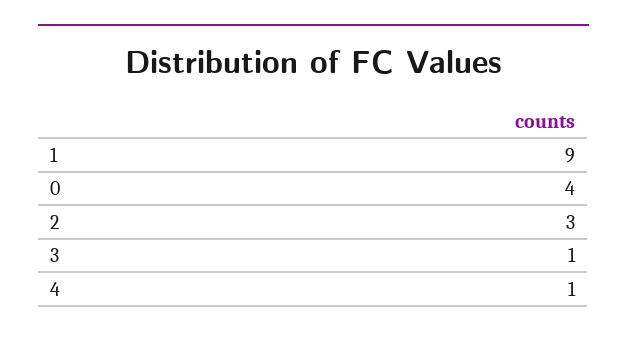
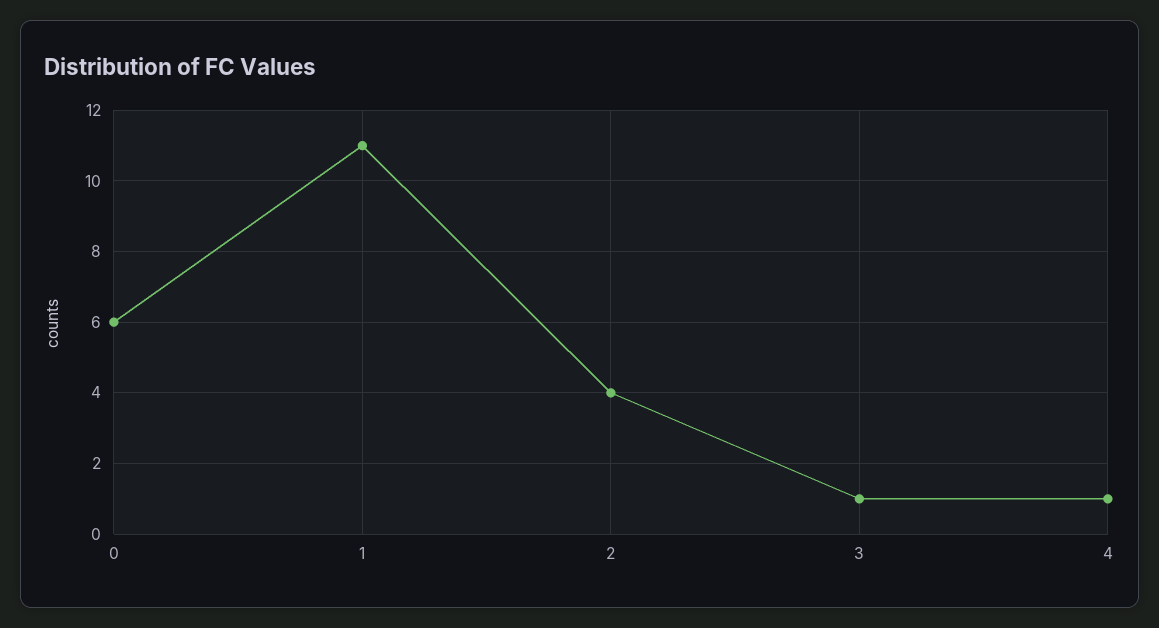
1: 9 -> 11
0: 4 -> 6
2: 3 -> 4

